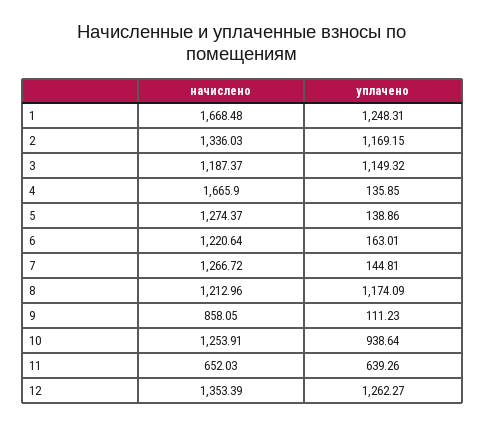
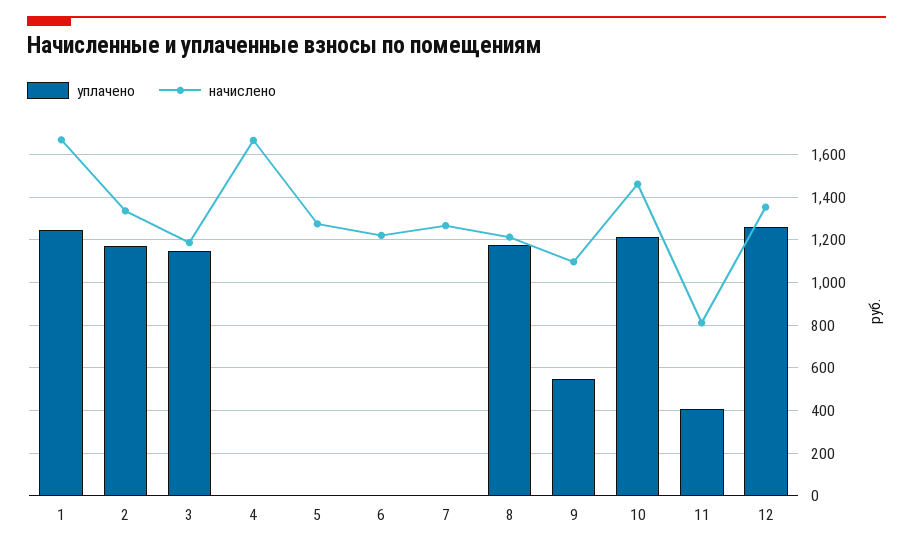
уплачено, 4: 135.85 -> 0
уплачено, 5: 138.86 -> 0
уплачено, 6: 163.01 -> 0
уплачено, 7: 144.81 -> 0
начислено, 9: 858.05 -> 1100
уплачено, 9: 111.23 -> 550
начислено, 10: 1253.91 -> 1450
уплачено, 10: 938.64 -> 1200
начислено, 11: 652.03 -> 800
уплачено, 11: 639.26 -> 400

